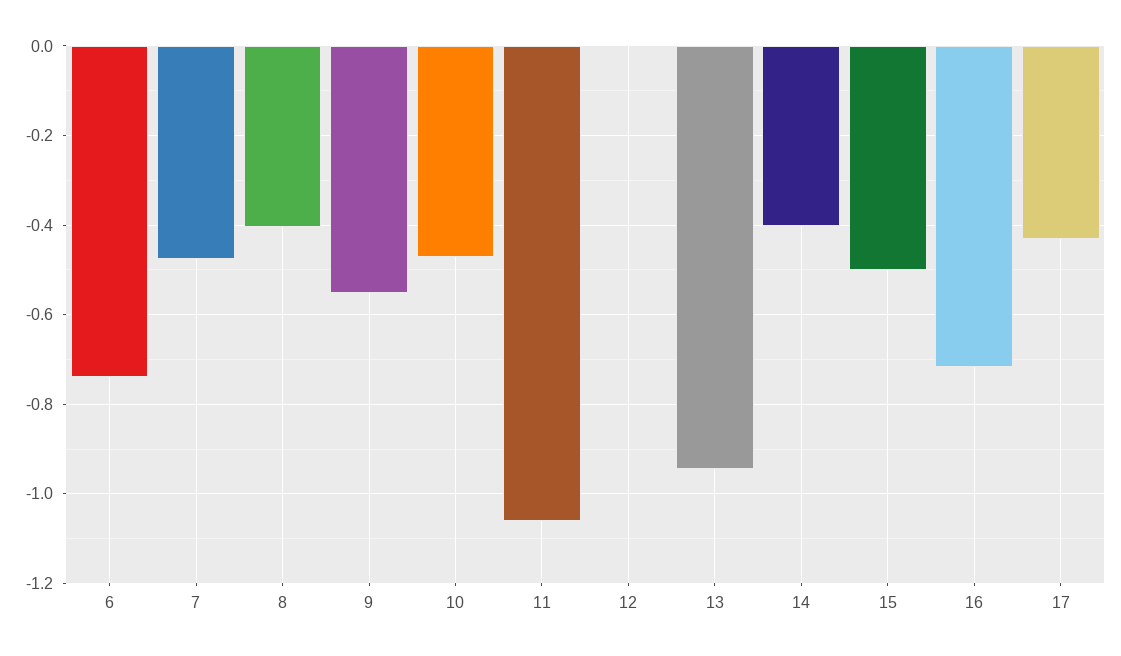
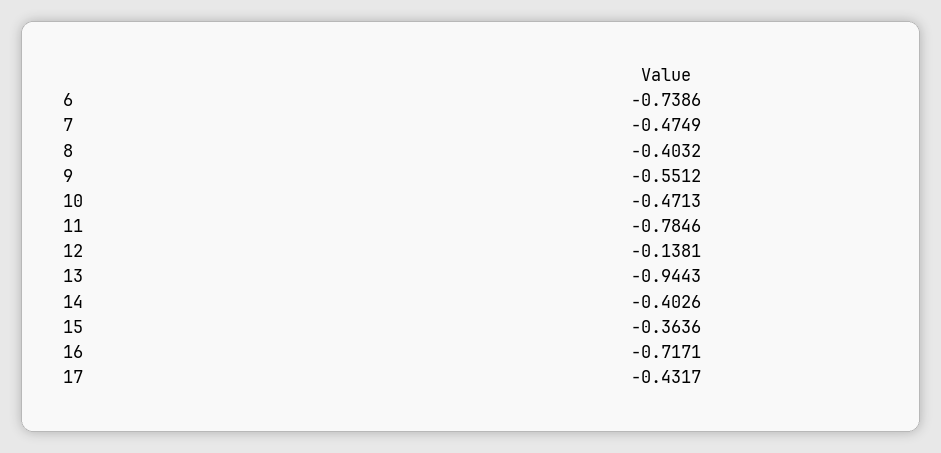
11: -1.06 -> -0.7846
12: 0 -> -0.1381
15: -0.5 -> -0.3636

